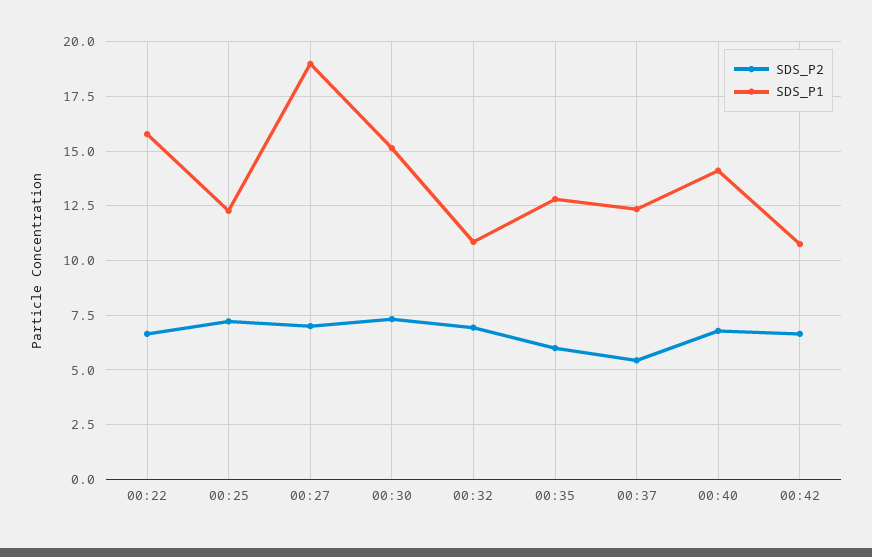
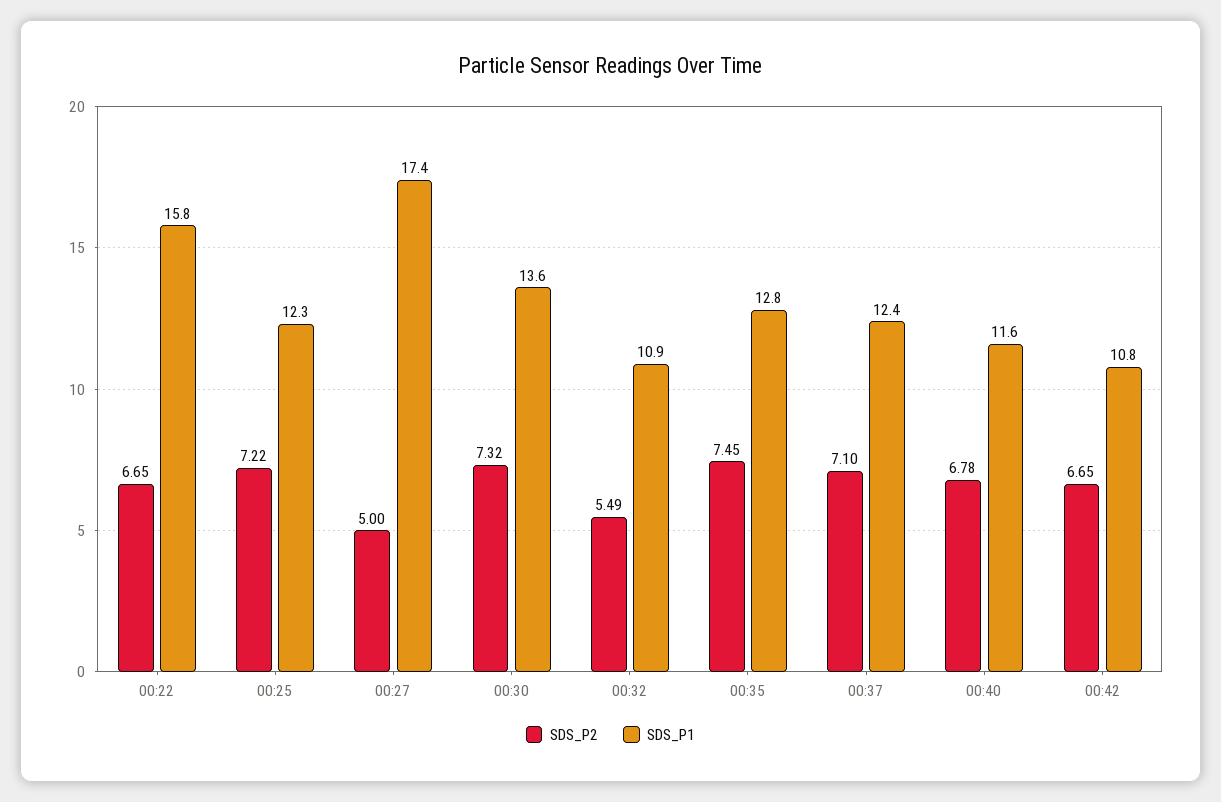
SDS_P2, 00:27: 7 -> 5
SDS_P1, 00:27: 19 -> 17.4
SDS_P1, 00:30: 15 -> 13.6
SDS_P2, 00:32: 7 -> 5.49
SDS_P2, 00:35: 6 -> 7.45
SDS_P2, 00:37: 5.5 -> 7.1
SDS_P1, 00:40: 14 -> 11.6

